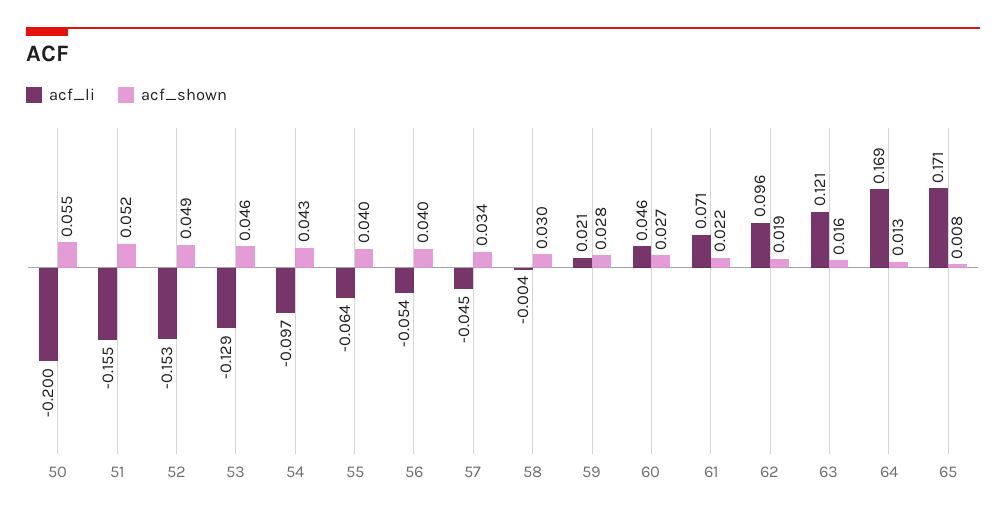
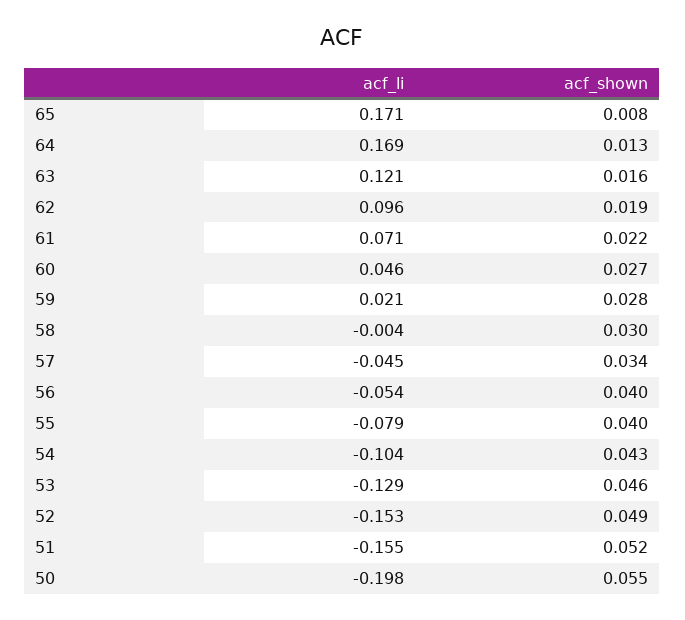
acf_li, 50: -0.2 -> -0.198
acf_li, 54: -0.097 -> -0.104
acf_li, 55: -0.064 -> -0.079

